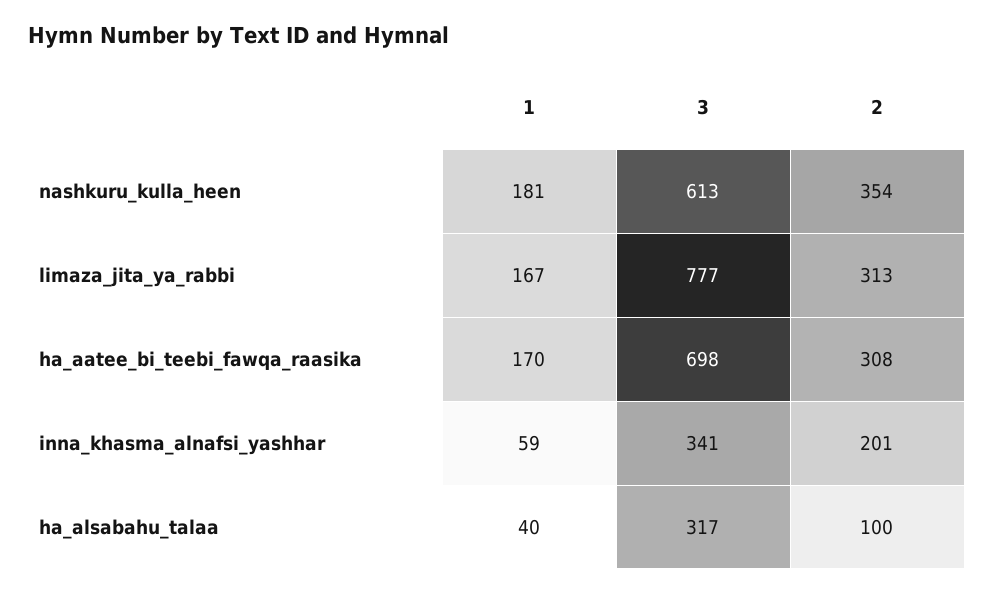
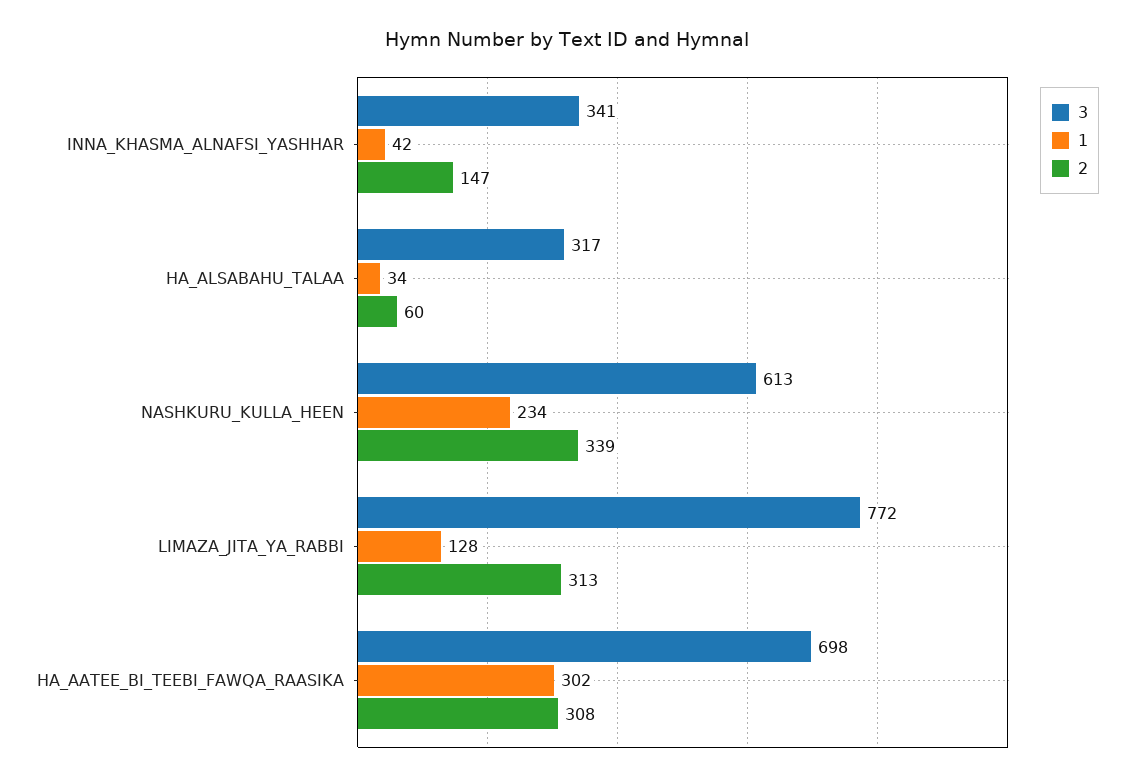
1, nashkuru_kulla_heen: 181 -> 234
2, nashkuru_kulla_heen: 354 -> 339
1, limaza_jita_ya_rabbi: 167 -> 128
3, limaza_jita_ya_rabbi: 777 -> 772
1, ha_aatee_bi_teebi_fawqa_raasika: 170 -> 302
1, inna_khasma_alnafsi_yashhar: 59 -> 42
2, inna_khasma_alnafsi_yashhar: 201 -> 147
1, ha_alsabahu_talaa: 40 -> 34
2, ha_alsabahu_talaa: 100 -> 60

